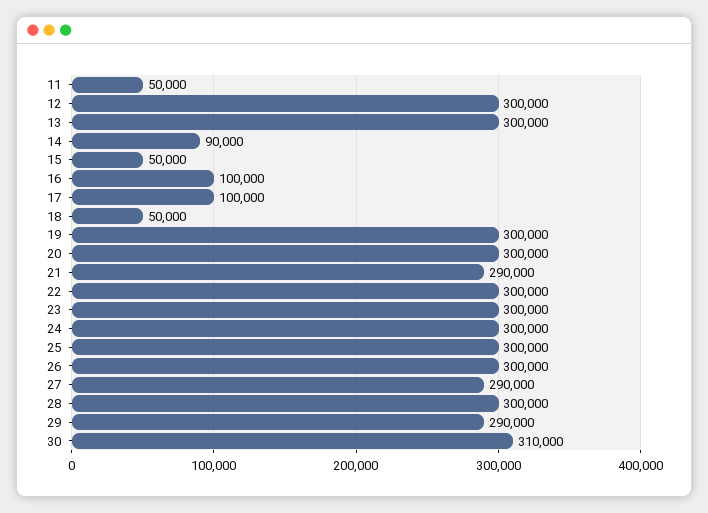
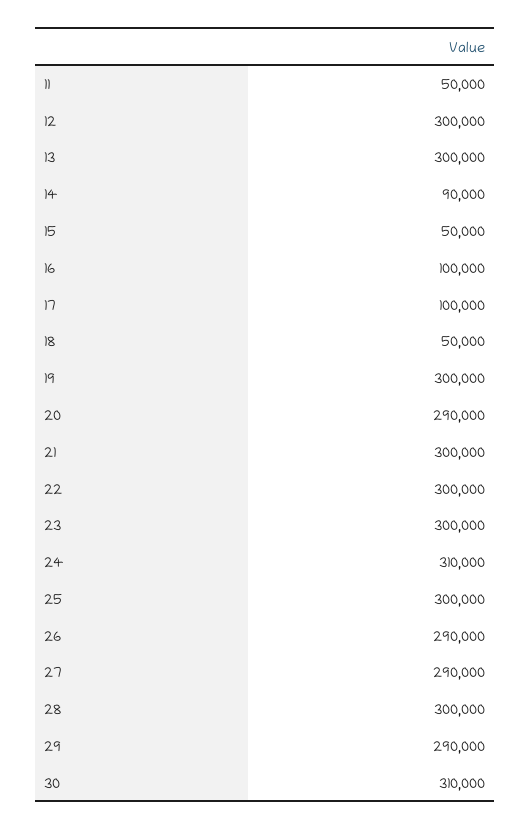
20: 300000 -> 290000
21: 290000 -> 300000
24: 300000 -> 310000
26: 300000 -> 290000

